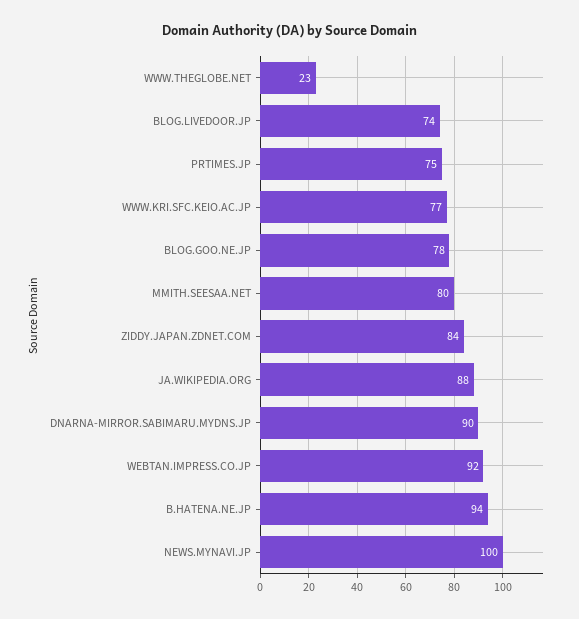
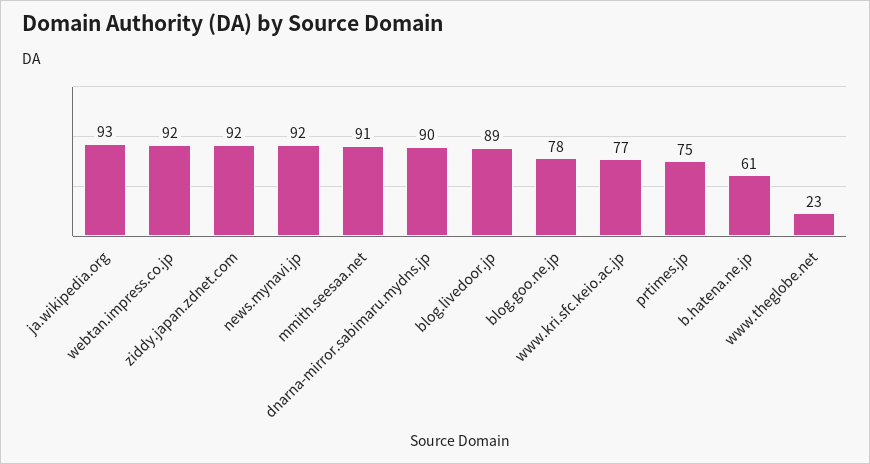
BLOG.LIVEDOOR.JP: 74 -> 89
MMITH.SEESAA.NET: 80 -> 91
ZIDDY.JAPAN.ZDNET.COM: 84 -> 92
JA.WIKIPEDIA.ORG: 88 -> 93
B.HATENA.NE.JP: 94 -> 61
NEWS.MYNAVI.JP: 100 -> 92

